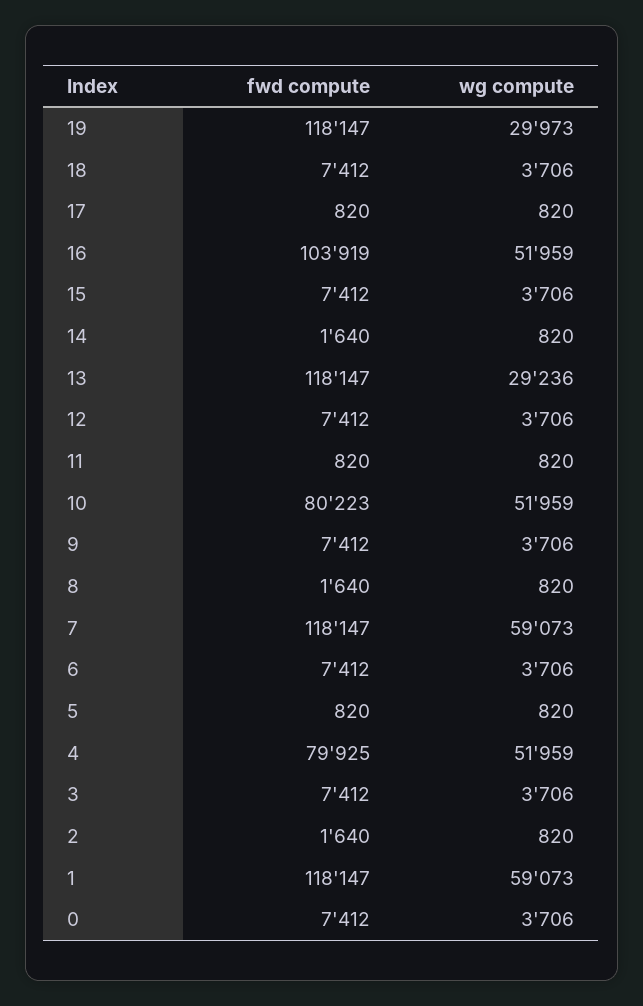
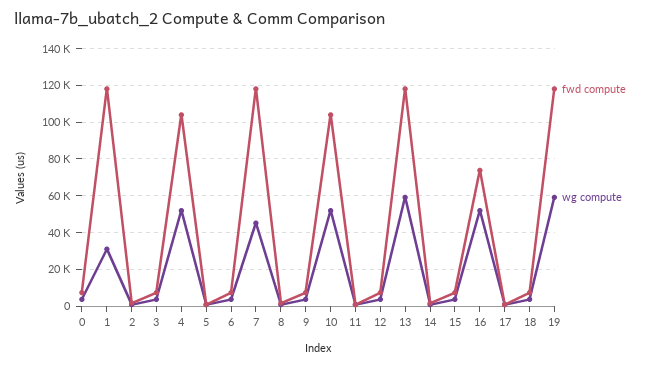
wg compute, 19: 29973 -> 60000
fwd compute, 16: 103919 -> 75000
wg compute, 13: 29236 -> 60000
fwd compute, 10: 80223 -> 105000
wg compute, 7: 59073 -> 45000
fwd compute, 4: 79925 -> 105000
wg compute, 1: 59073 -> 30000

